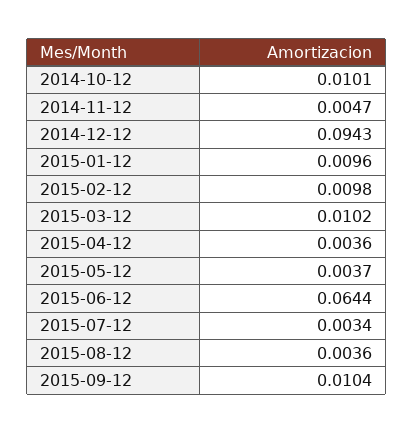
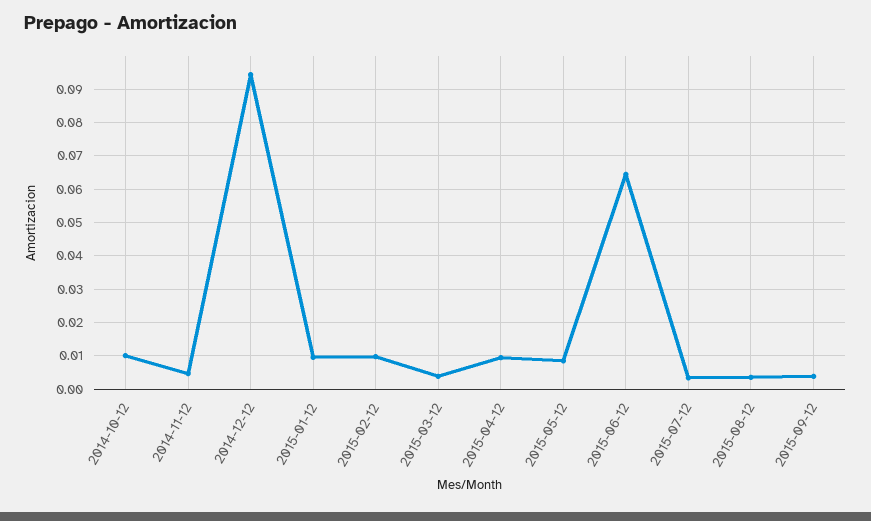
2015-03-12: 0.0102 -> 0.004
2015-04-12: 0.0036 -> 0.01
2015-05-12: 0.0037 -> 0.008
2015-09-12: 0.0104 -> 0.004

